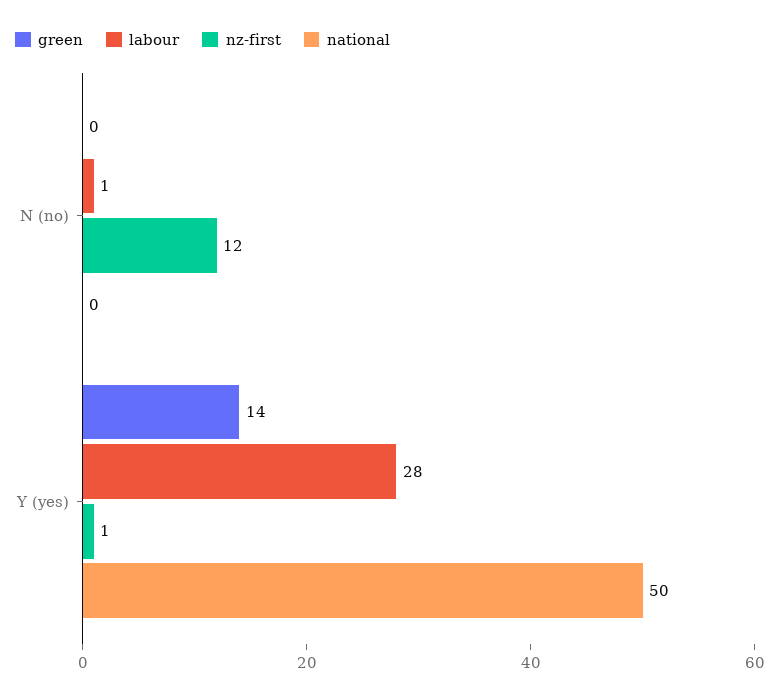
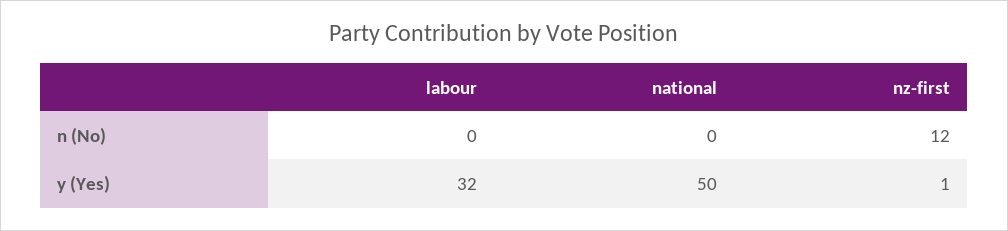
green, N (no): 0 -> none
labour, N (no): 1 -> 0
green, Y (yes): 14 -> none
labour, Y (yes): 28 -> 32

